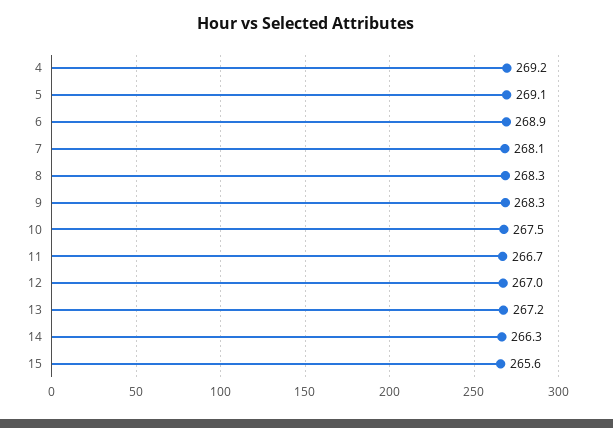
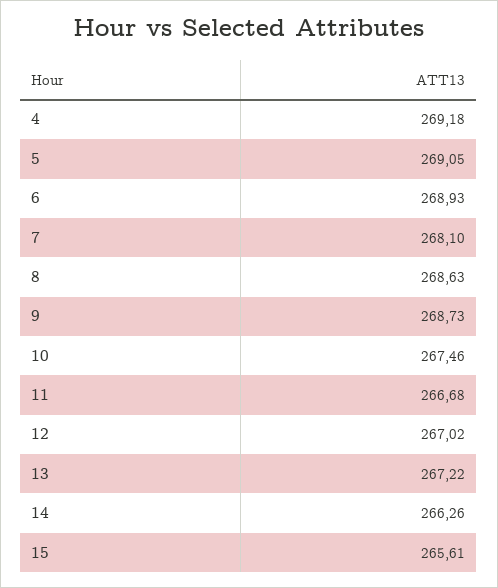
8: 268.3 -> 268.63
9: 268.3 -> 268.73

